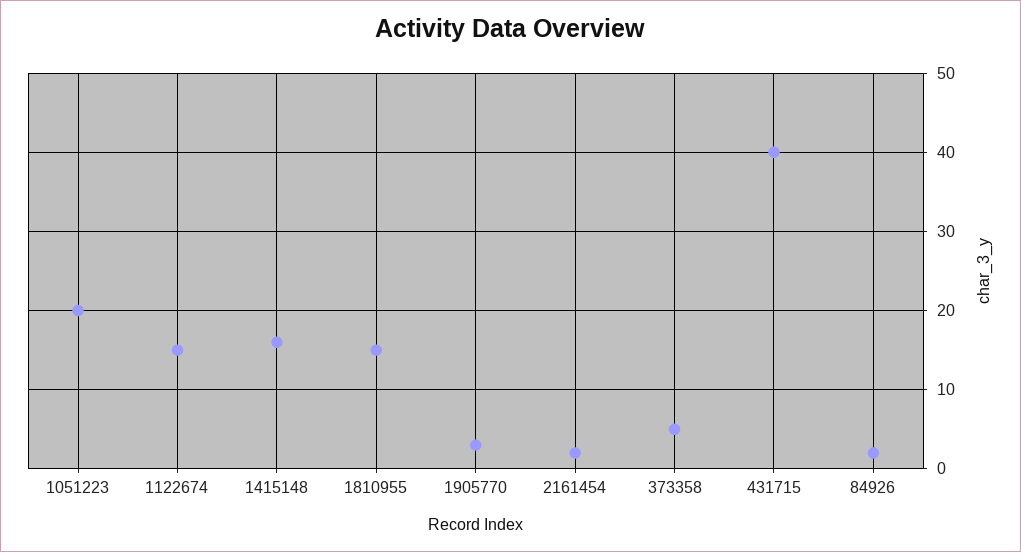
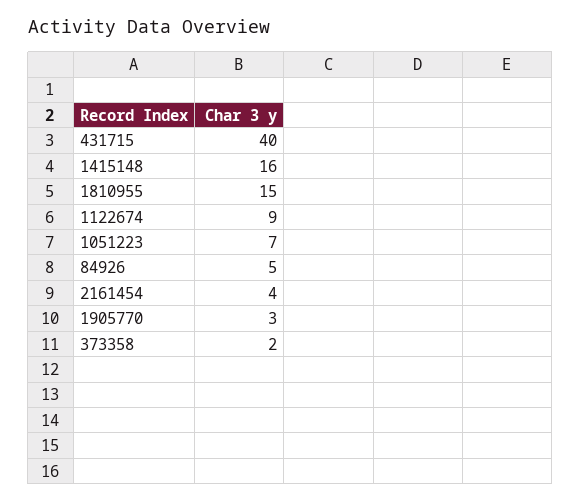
1051223: 20 -> 7
1122674: 15 -> 9
2161454: 2 -> 4
373358: 5 -> 2
84926: 2 -> 5

